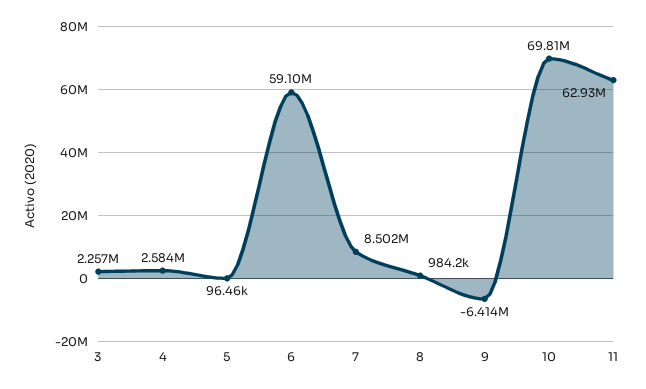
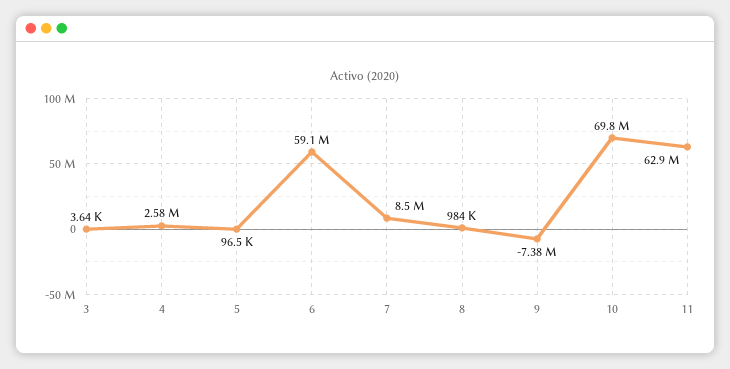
3: 2257000 -> 3640
9: -6414000 -> -7380000

